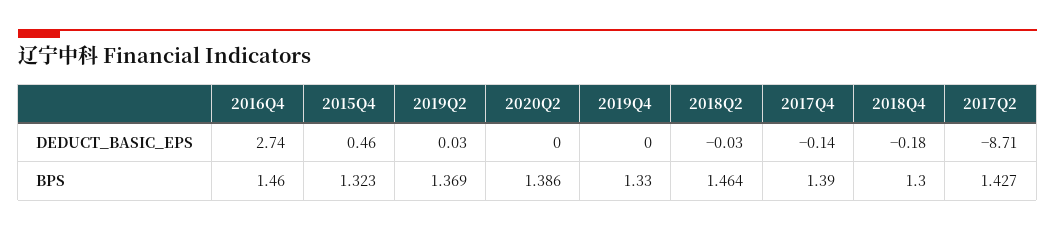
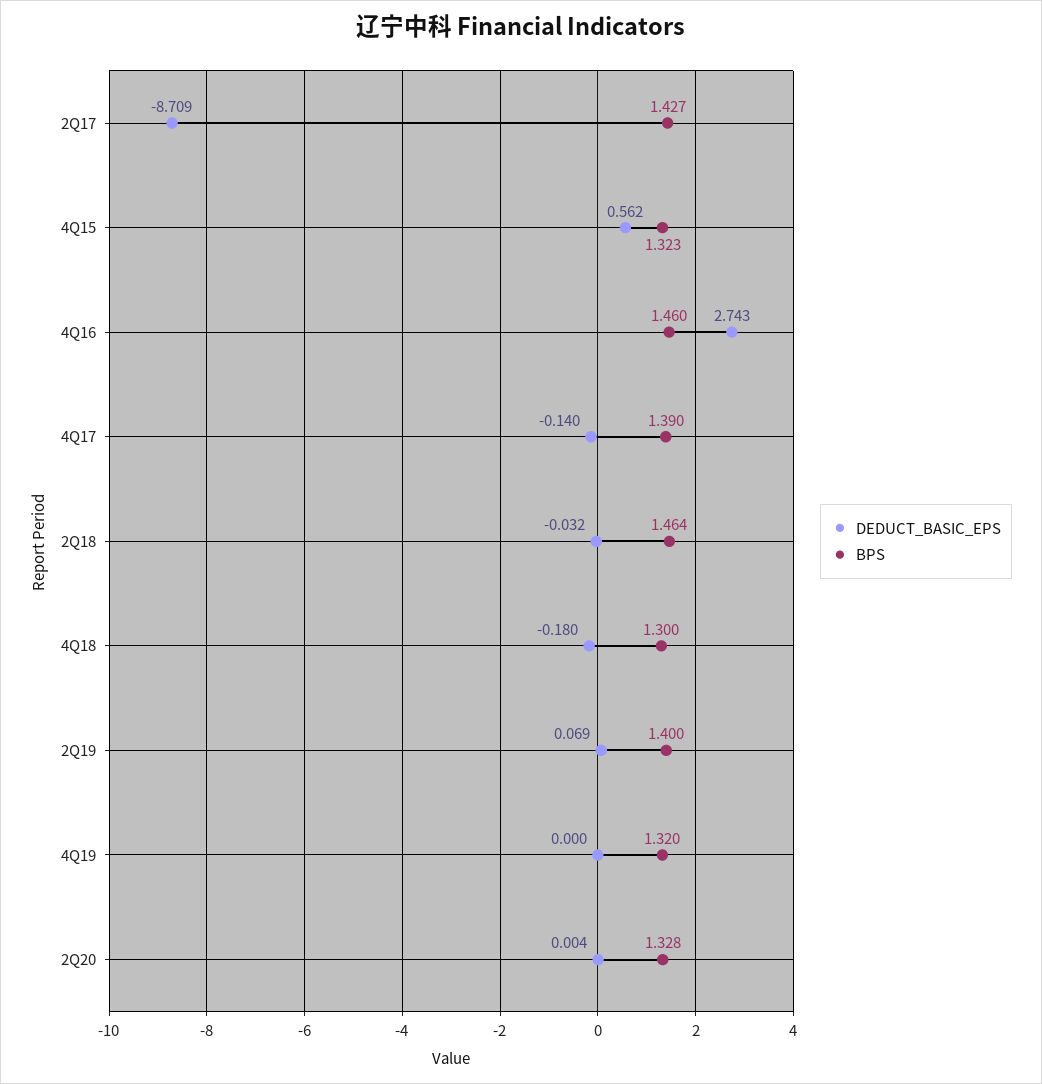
DEDUCT_BASIC_EPS, 2015Q4: 0.46 -> 0.562
DEDUCT_BASIC_EPS, 2019Q2: 0.03 -> 0.069
BPS, 2019Q2: 1.369 -> 1.4
BPS, 2020Q2: 1.386 -> 1.328
BPS, 2019Q4: 1.33 -> 1.32

